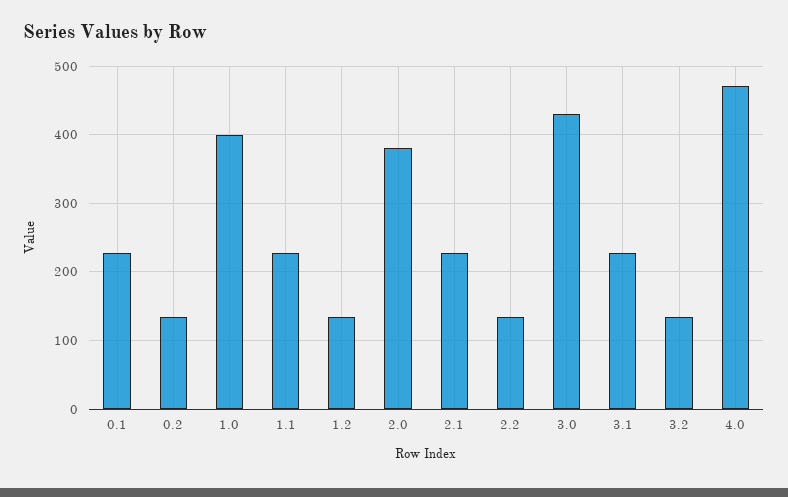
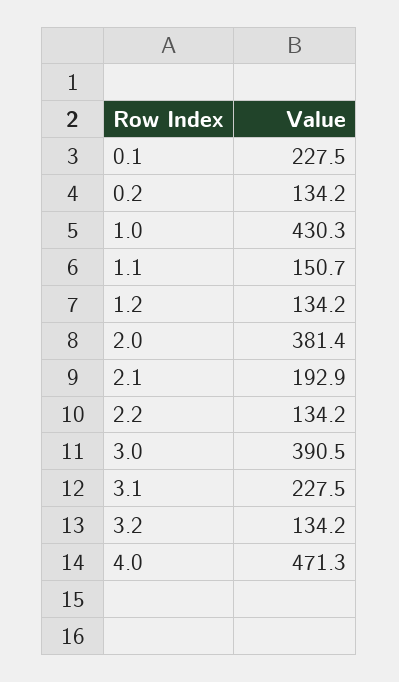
1.0: 400 -> 430.3
1.1: 230 -> 150.7
2.1: 230 -> 192.9
3.0: 430 -> 390.5

